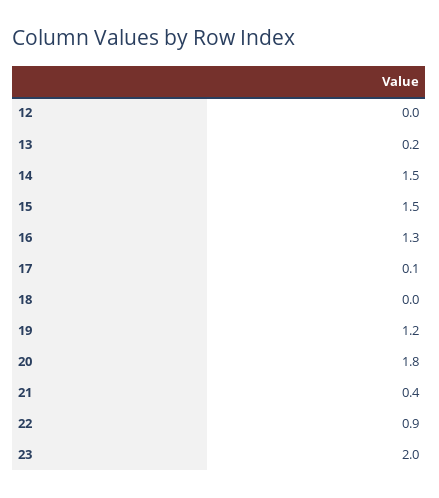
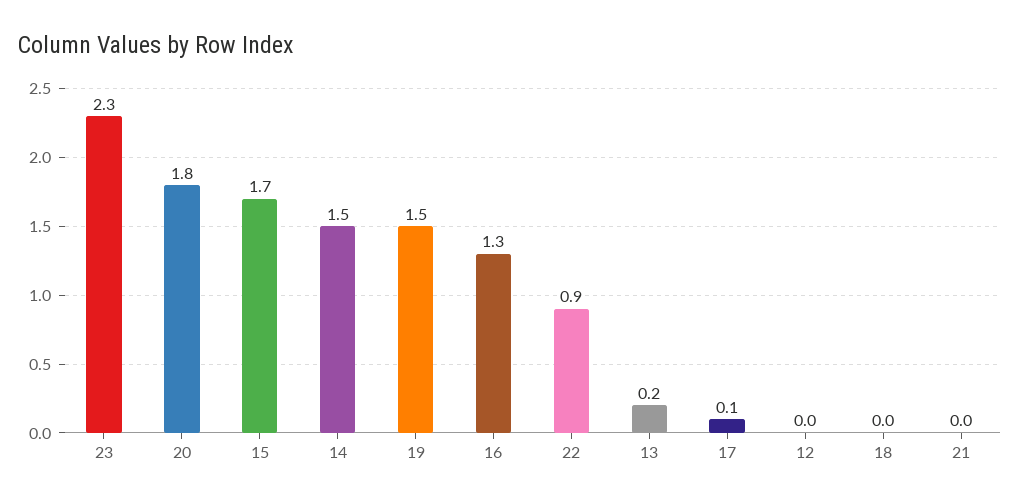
15: 1.5 -> 1.7
19: 1.2 -> 1.5
21: 0.4 -> 0
23: 2 -> 2.3

